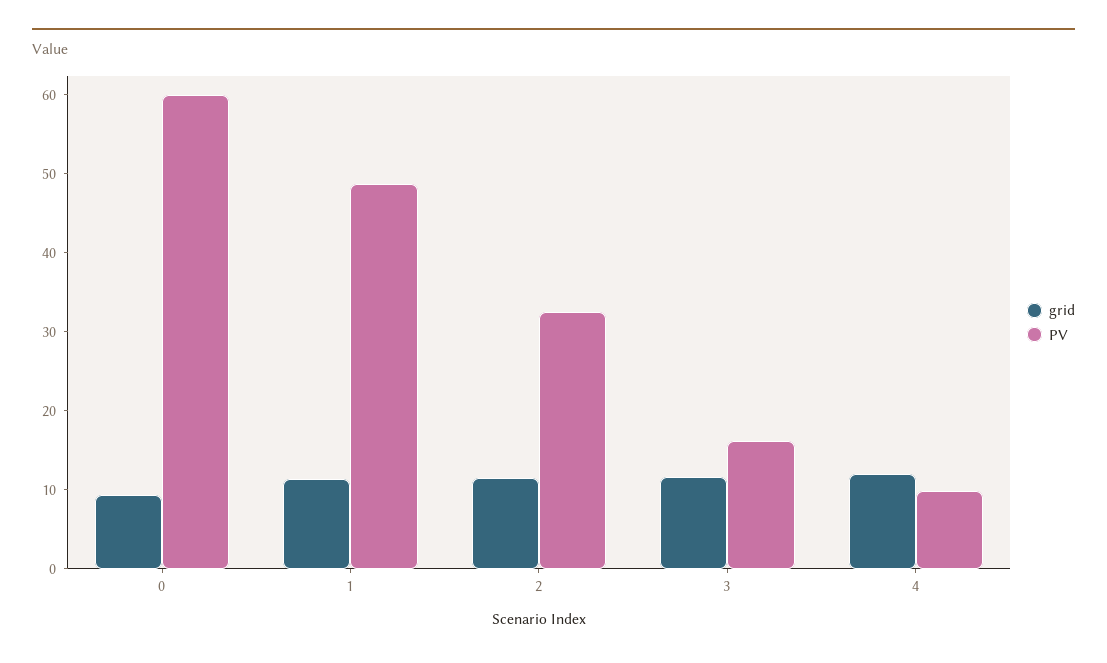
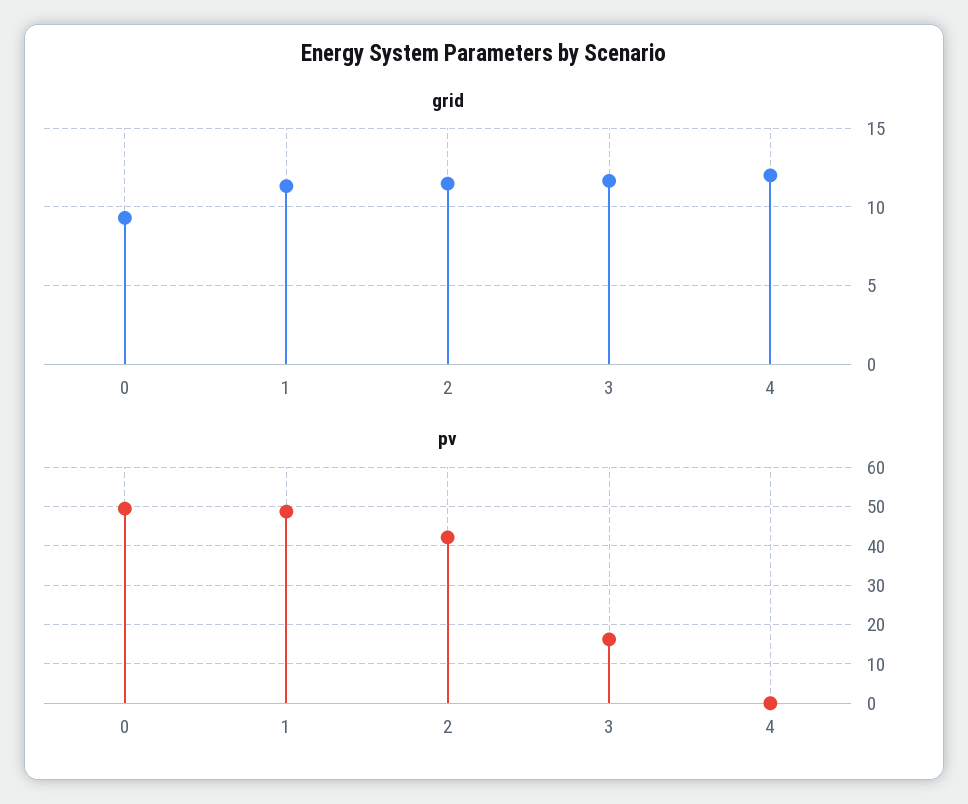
PV, 0: 60 -> 50
PV, 2: 32 -> 42
PV, 4: 10 -> 0

